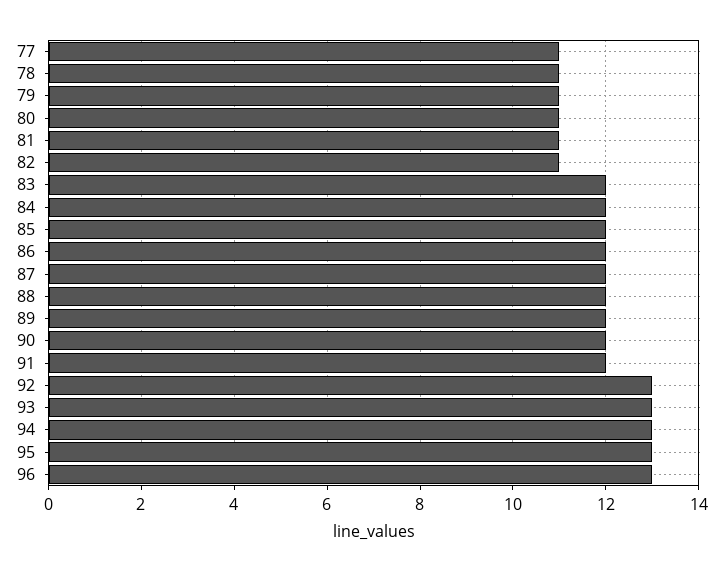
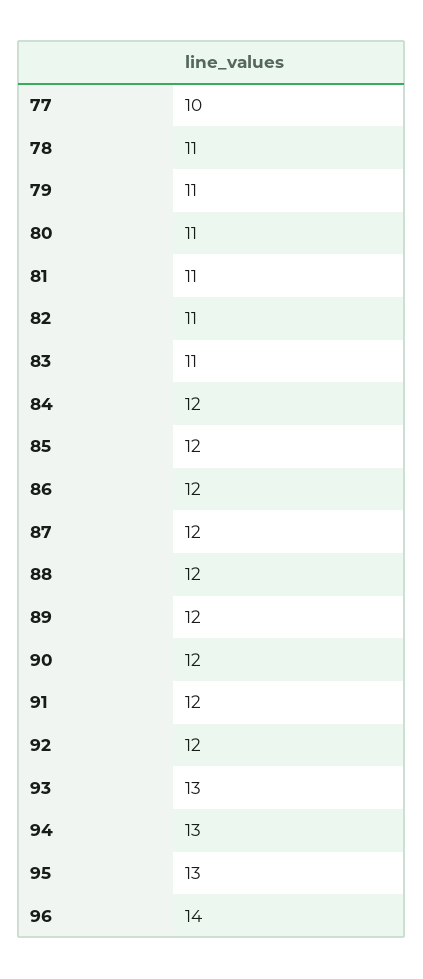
77: 11 -> 10
83: 12 -> 11
92: 13 -> 12
96: 13 -> 14

